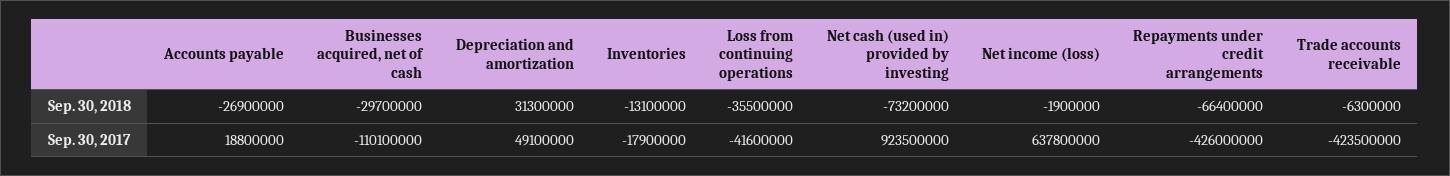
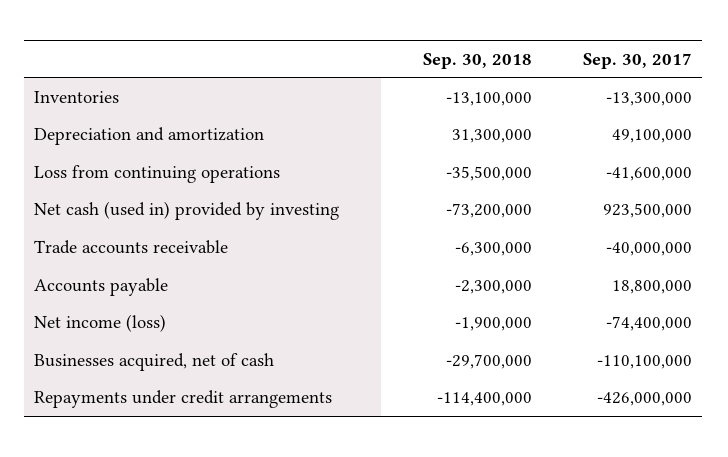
Accounts payable, Sep. 30, 2018: -26900000 -> -2300000
Repayments under credit arrangements, Sep. 30, 2018: -66400000 -> -114400000
Inventories, Sep. 30, 2017: -17900000 -> -13300000
Net income (loss), Sep. 30, 2017: 637800000 -> -74400000
Trade accounts receivable, Sep. 30, 2017: -423500000 -> -40000000

